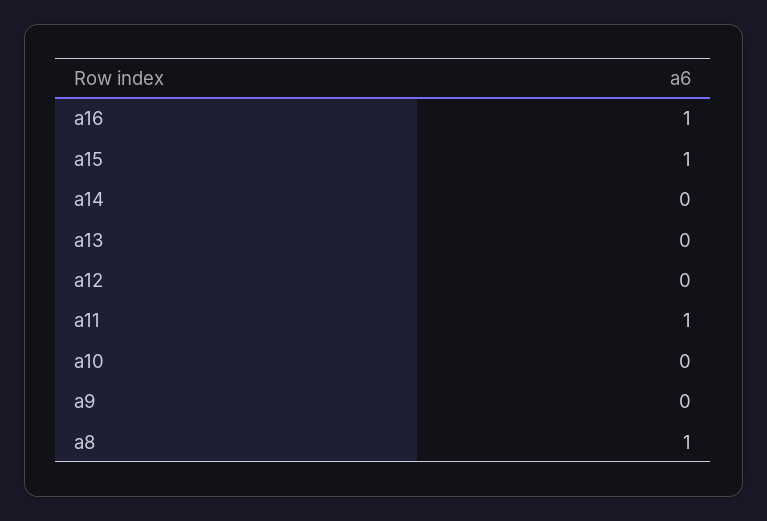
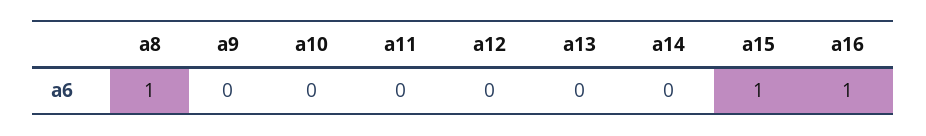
a11: 1 -> 0

